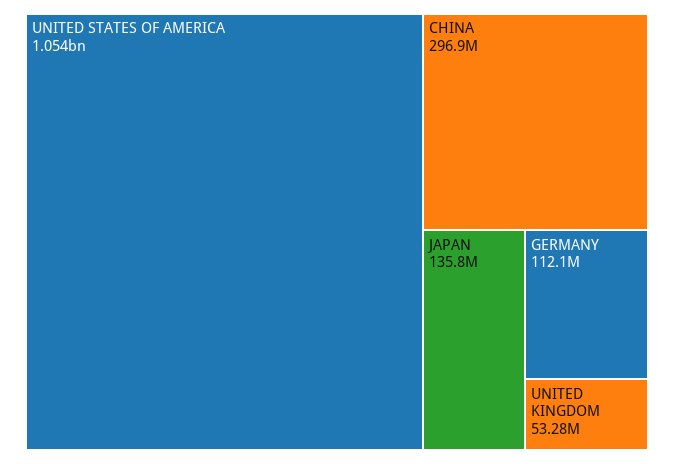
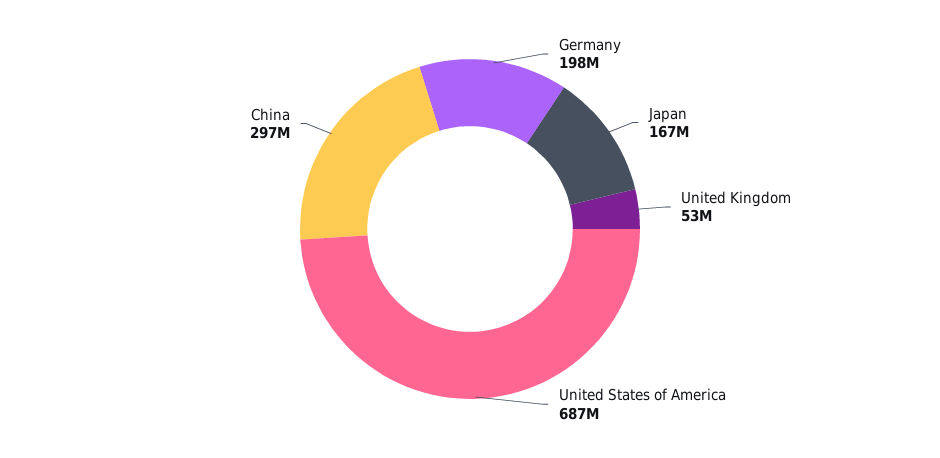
UNITED STATES OF AMERICA: 1054000000 -> 687000000
JAPAN: 135800000 -> 167000000
GERMANY: 112100000 -> 198000000

